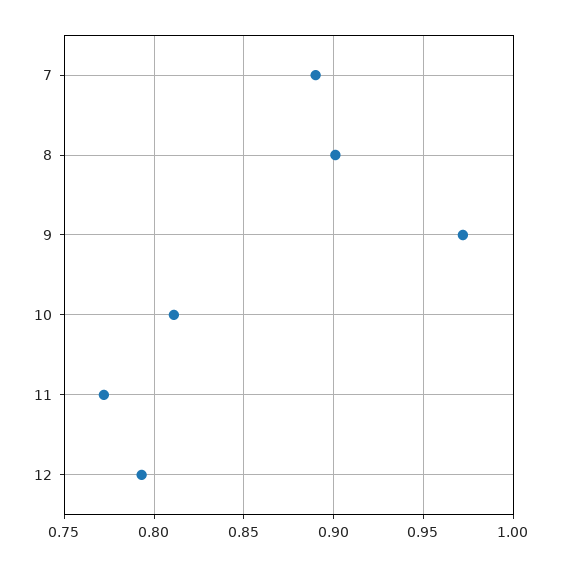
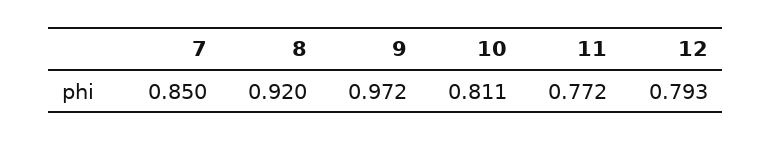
7: 0.89 -> 0.85
8: 0.9 -> 0.92

